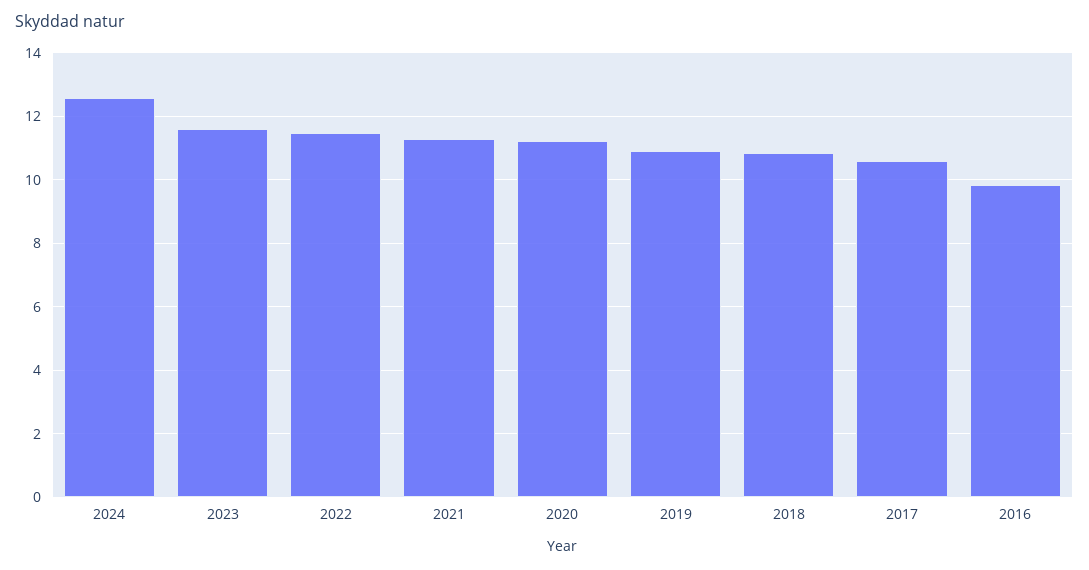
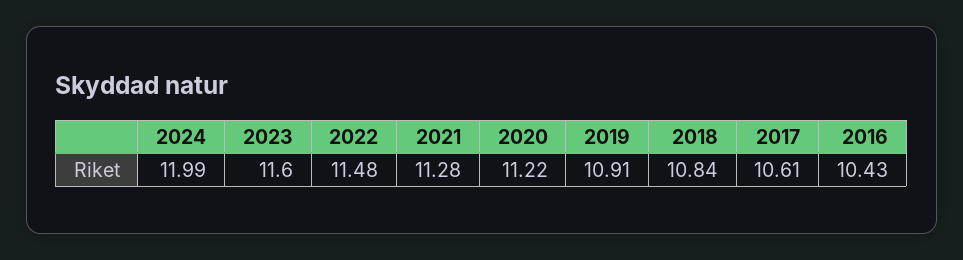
2024: 12.6 -> 11.99
2016: 9.8 -> 10.43

